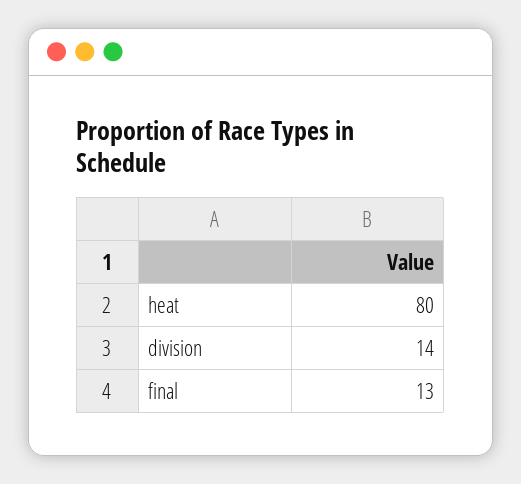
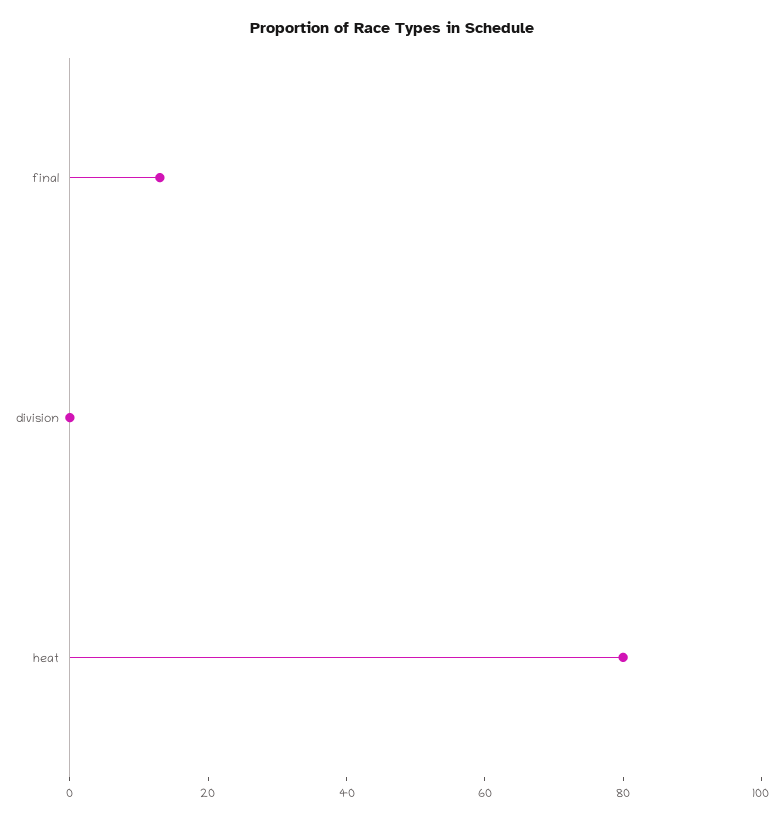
division: 14 -> 0

